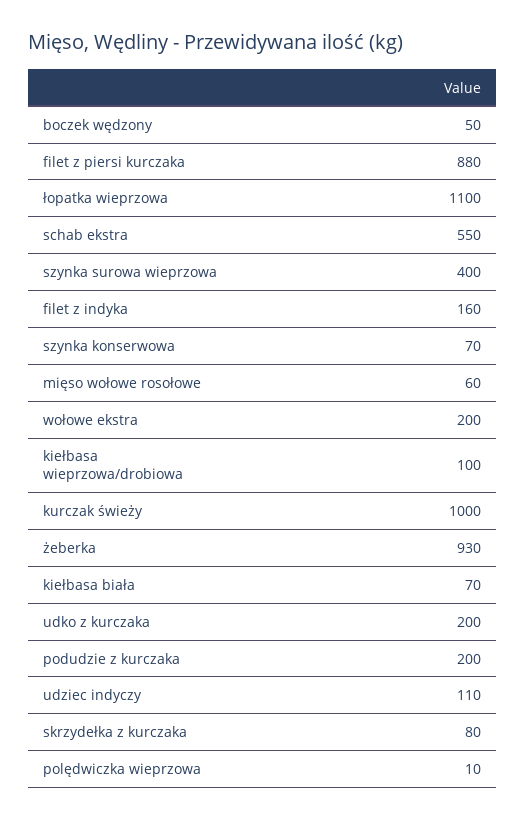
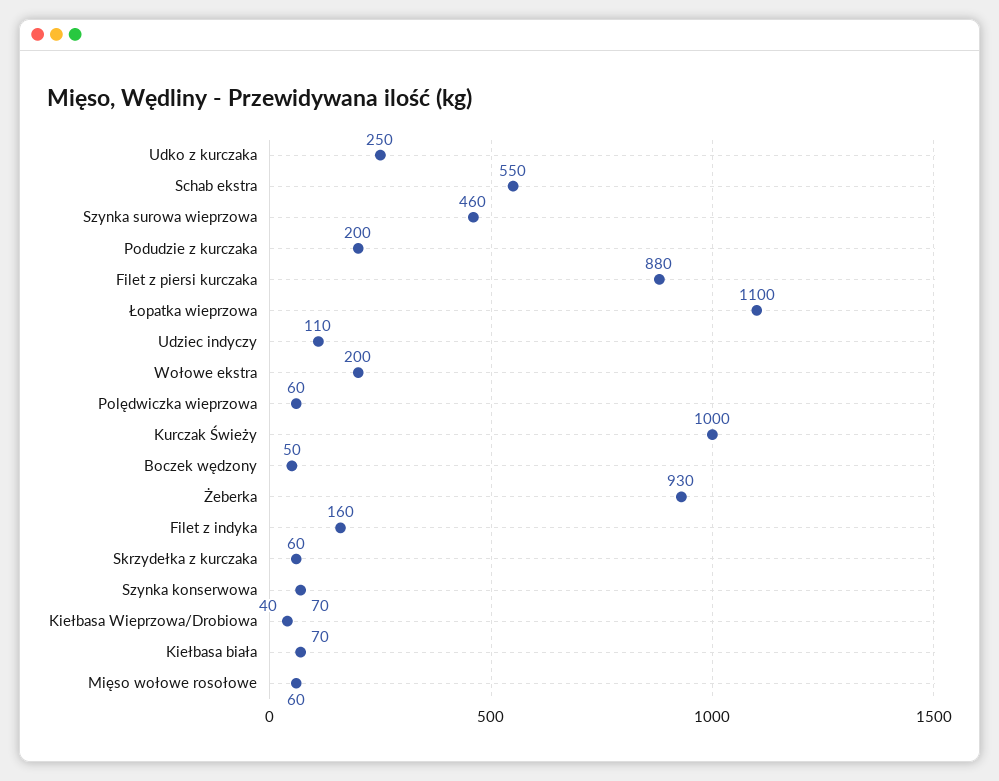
szynka surowa wieprzowa: 400 -> 460
kiełbasa wieprzowa/drobiowa: 100 -> 40
udko z kurczaka: 200 -> 250
skrzydełka z kurczaka: 80 -> 60
polędwiczka wieprzowa: 10 -> 60

